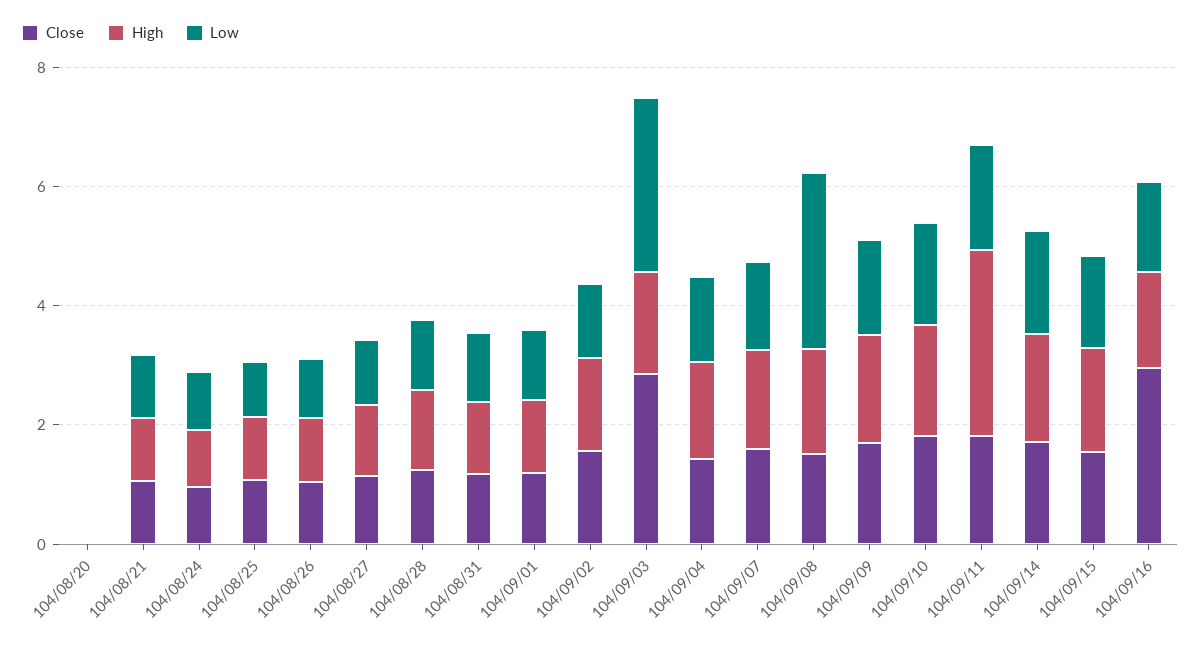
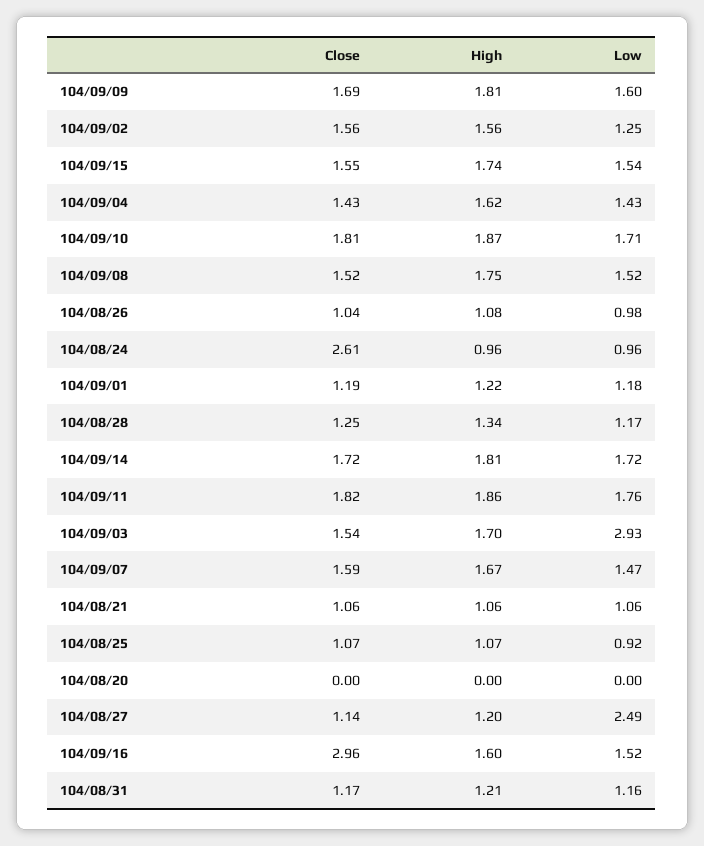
Close, 104/08/24: 1 -> 2.61
Low, 104/08/27: 1 -> 2.49
Close, 104/09/03: 3 -> 1.54
Low, 104/09/08: 3 -> 1.52
High, 104/09/11: 3 -> 1.86

